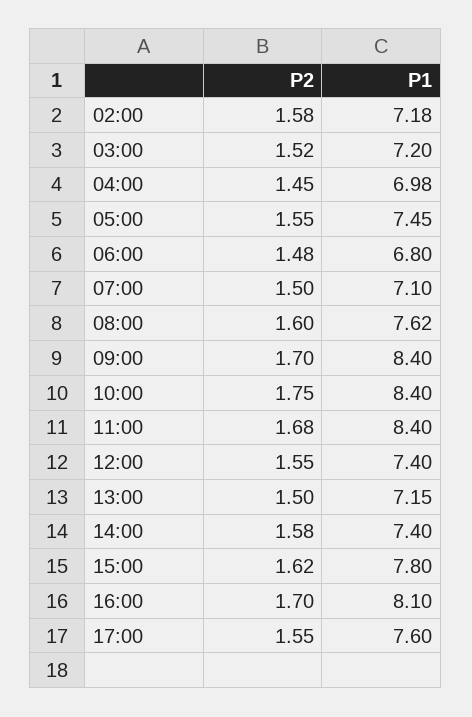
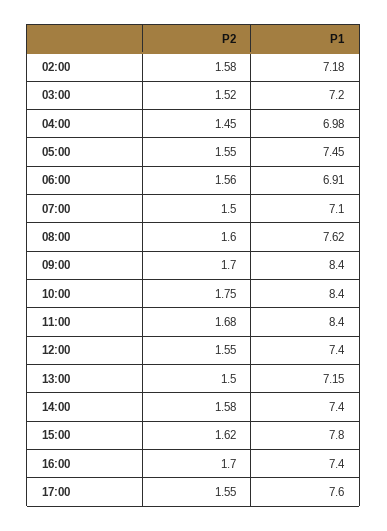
P2, 06:00: 1.48 -> 1.56
P1, 06:00: 6.8 -> 6.91
P1, 16:00: 8.1 -> 7.4

